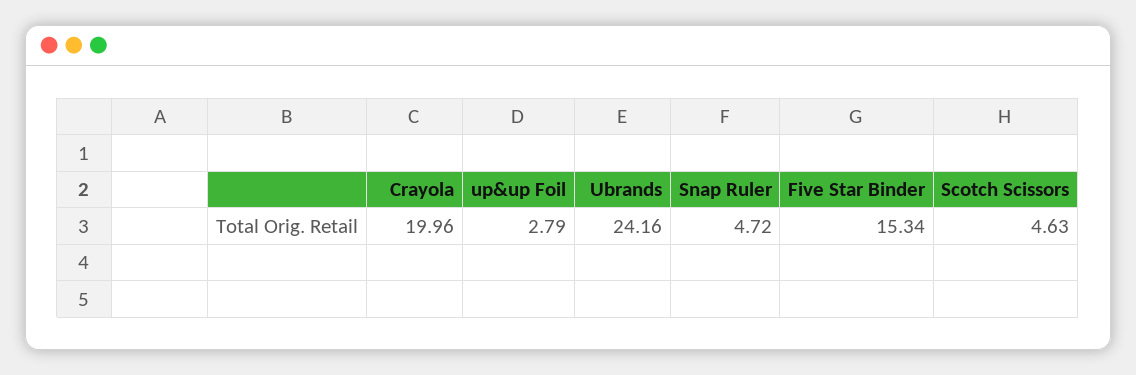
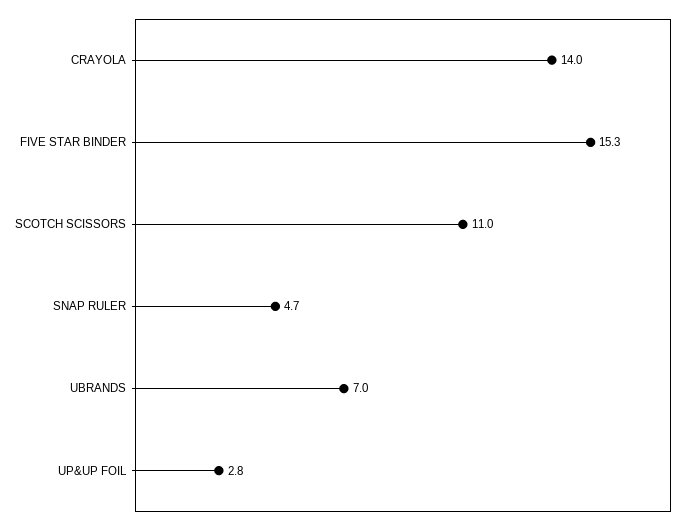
Crayola: 19.96 -> 14
Ubrands: 24.16 -> 7
Scotch Scissors: 4.63 -> 11

